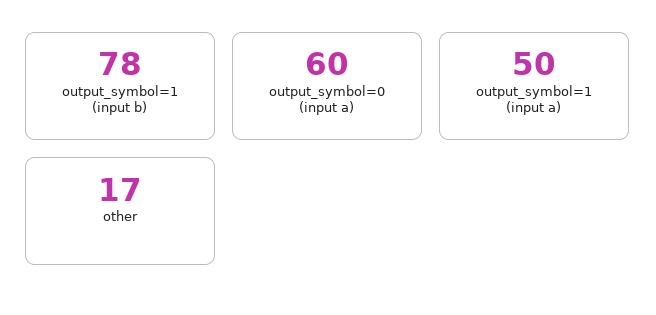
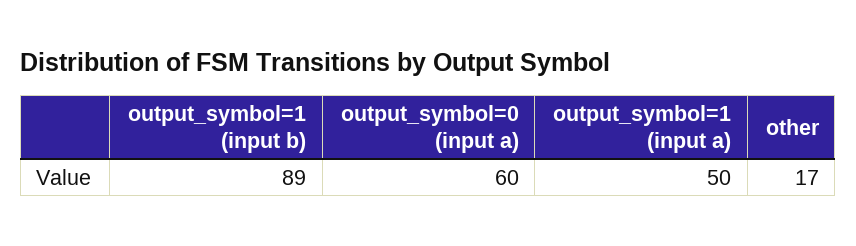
output_symbol=1 (input b): 78 -> 89

